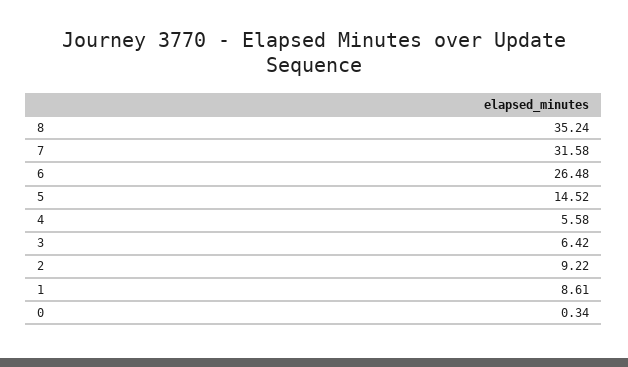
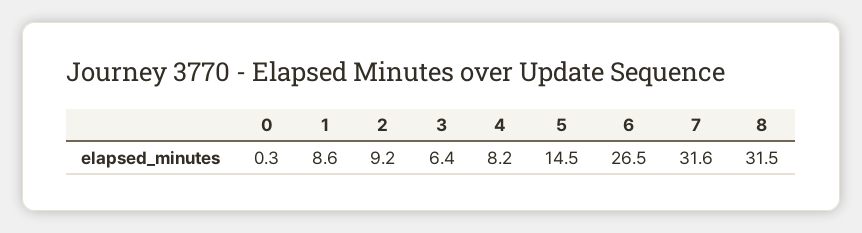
8: 35.24 -> 31.5
4: 5.58 -> 8.2

